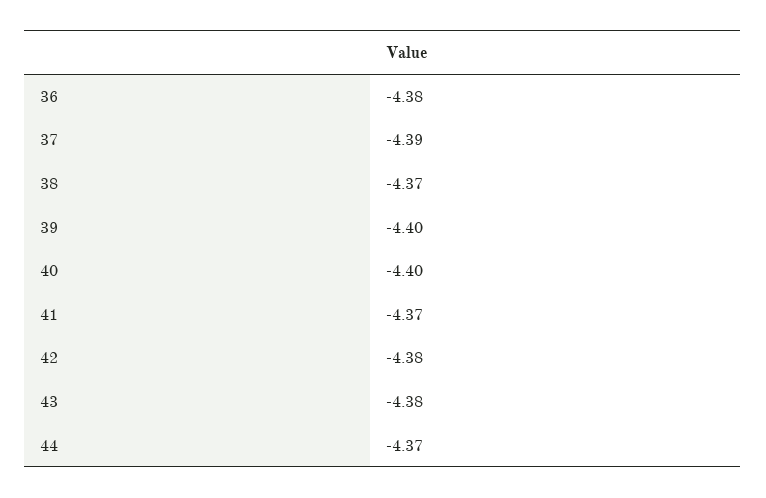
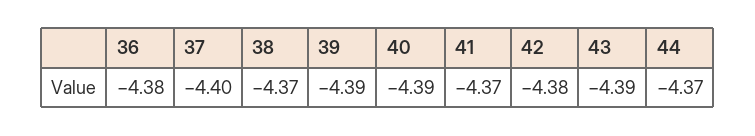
37: -4.39 -> -4.4
39: -4.4 -> -4.39
40: -4.4 -> -4.39
43: -4.38 -> -4.39

